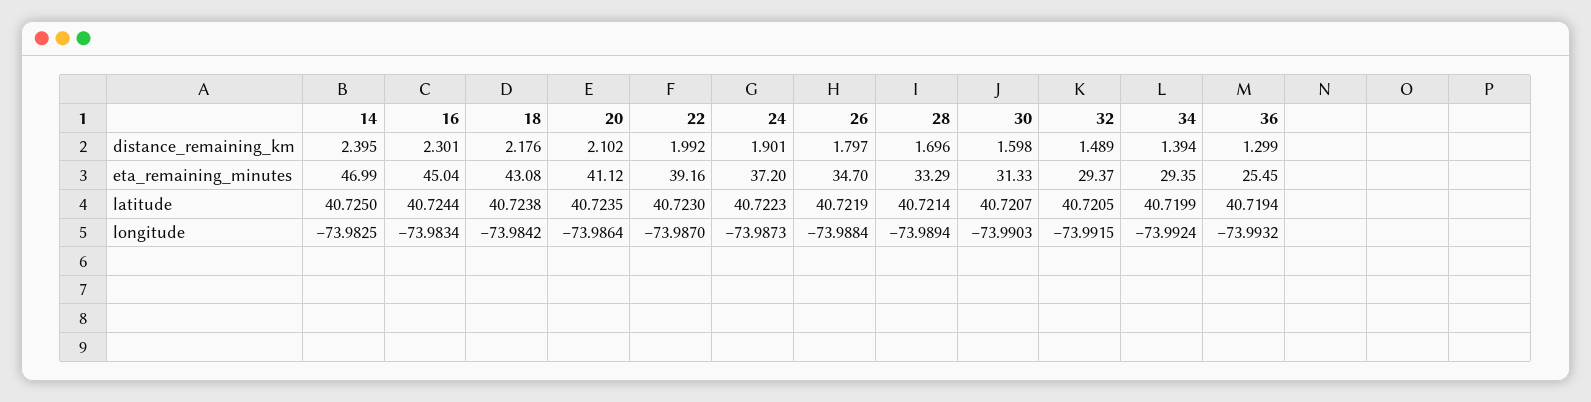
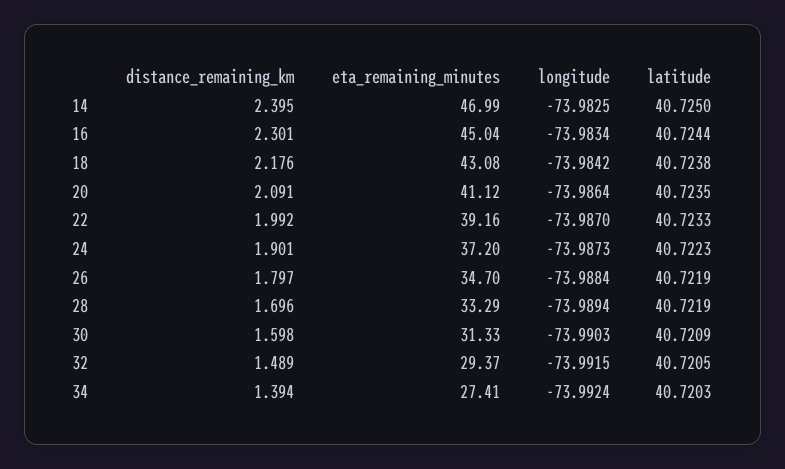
20, distance_remaining_km: 2.102 -> 2.091
36, distance_remaining_km: 1.299 -> none
34, eta_remaining_minutes: 29.35 -> 27.41
36, eta_remaining_minutes: 25.45 -> none
22, latitude: 40.723 -> 40.7233
28, latitude: 40.7214 -> 40.7219
30, latitude: 40.7207 -> 40.7209
34, latitude: 40.7199 -> 40.7203
36, latitude: 40.7194 -> none
36, longitude: -73.9932 -> none

